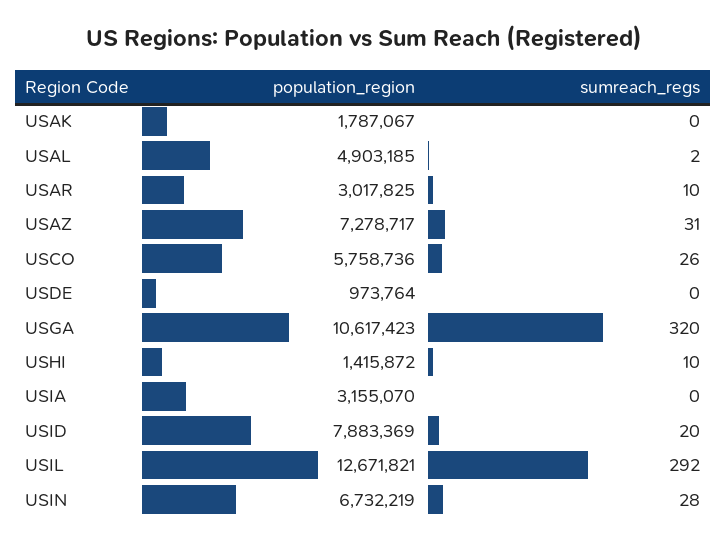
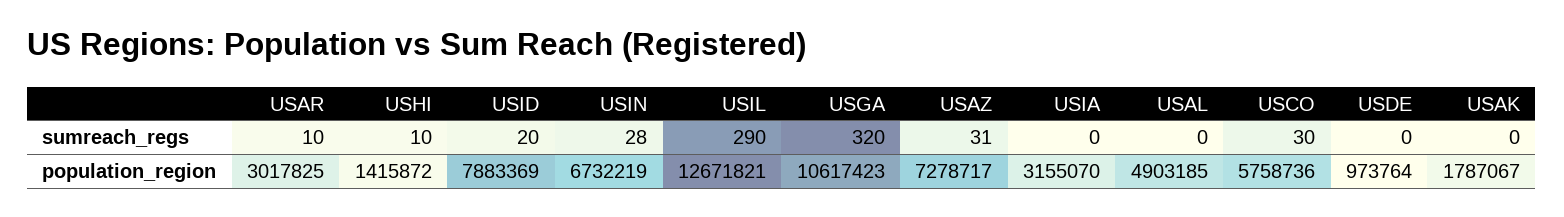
sumreach_regs, USAL: 2 -> 0
sumreach_regs, USCO: 26 -> 30
sumreach_regs, USIL: 292 -> 290

